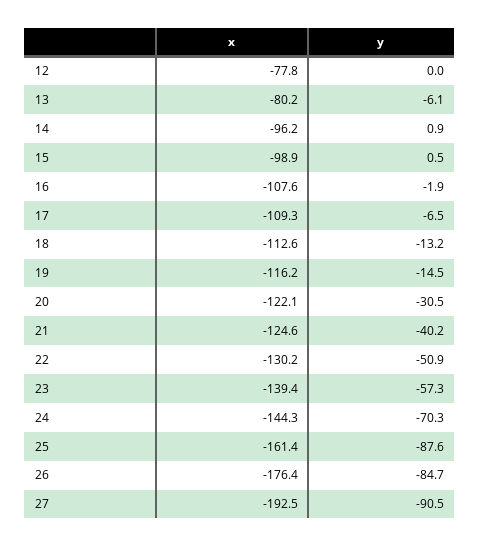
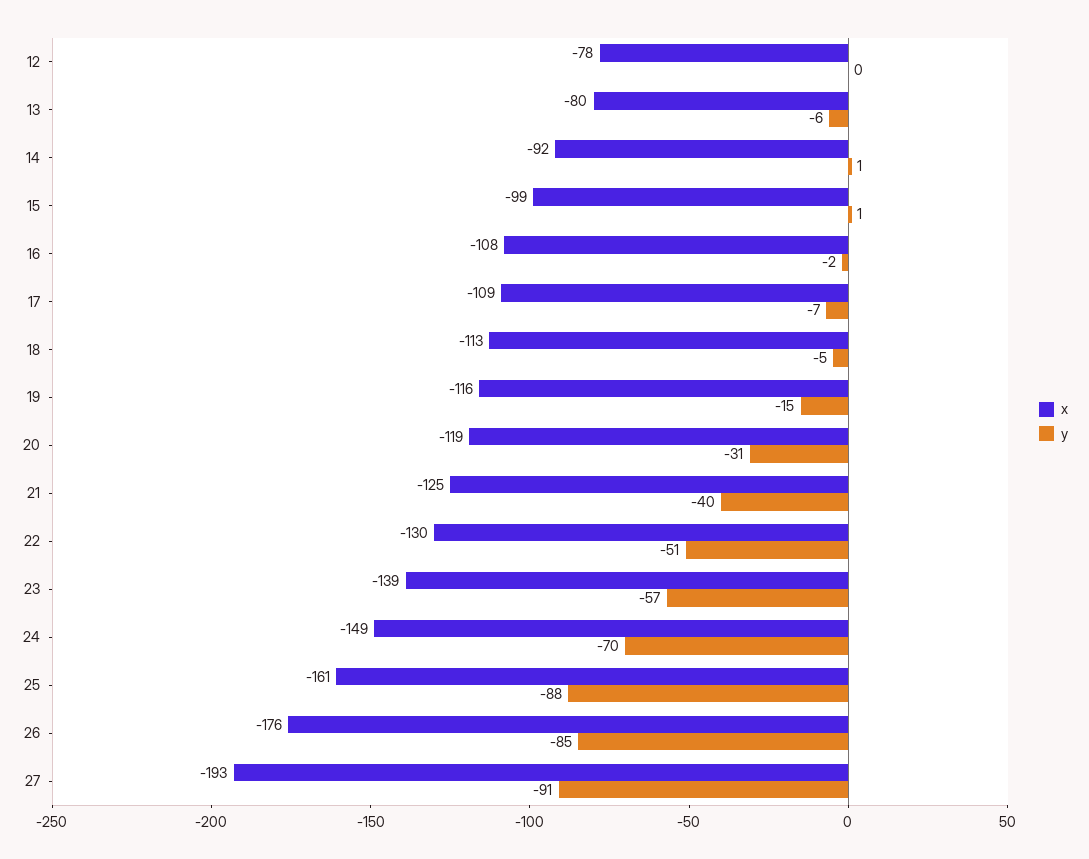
x, 14: -96.2 -> -92
y, 18: -13.2 -> -5
x, 20: -122.1 -> -119
x, 24: -144.3 -> -149

